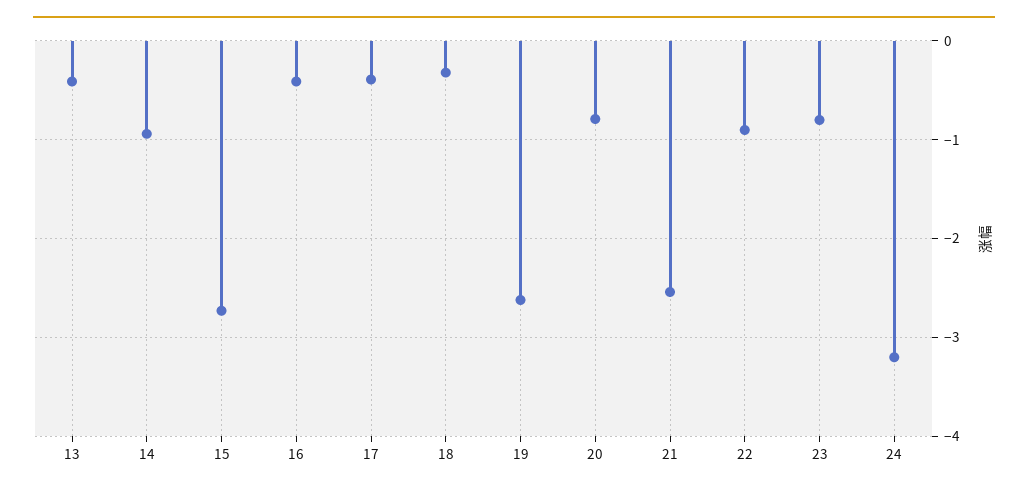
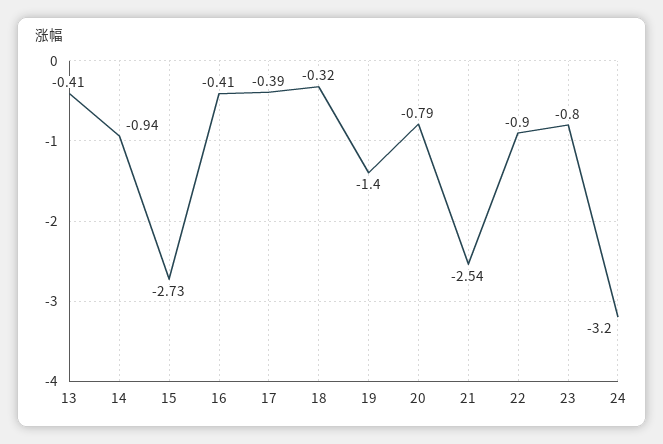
19: -2.6 -> -1.4

